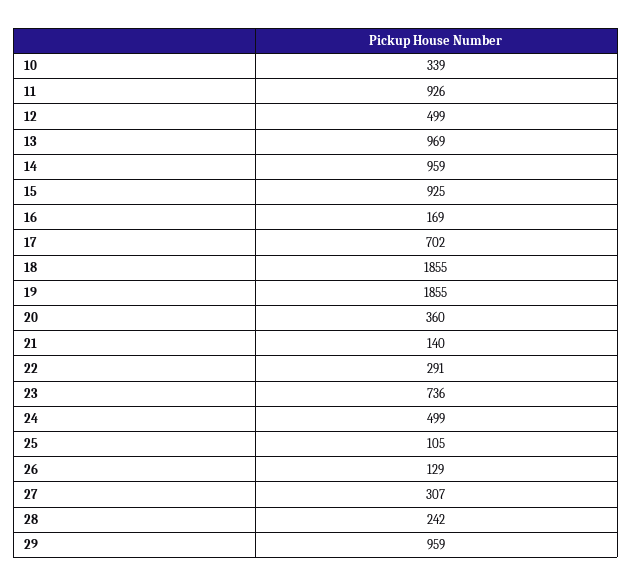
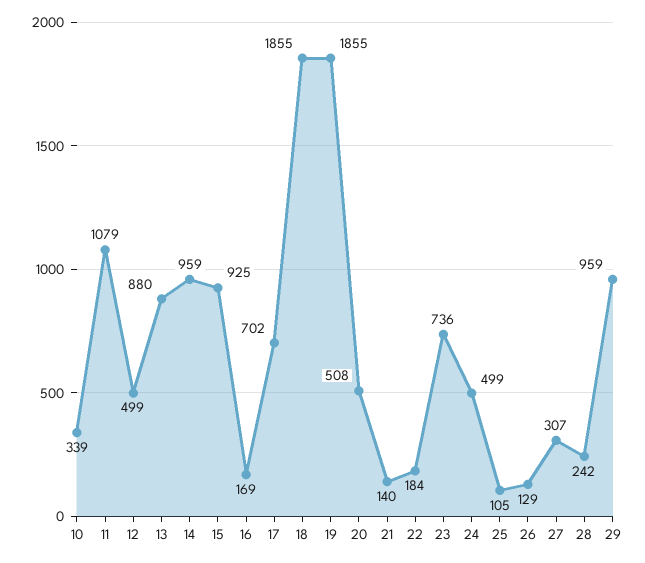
11: 926 -> 1079
13: 969 -> 880
20: 360 -> 508
22: 291 -> 184

